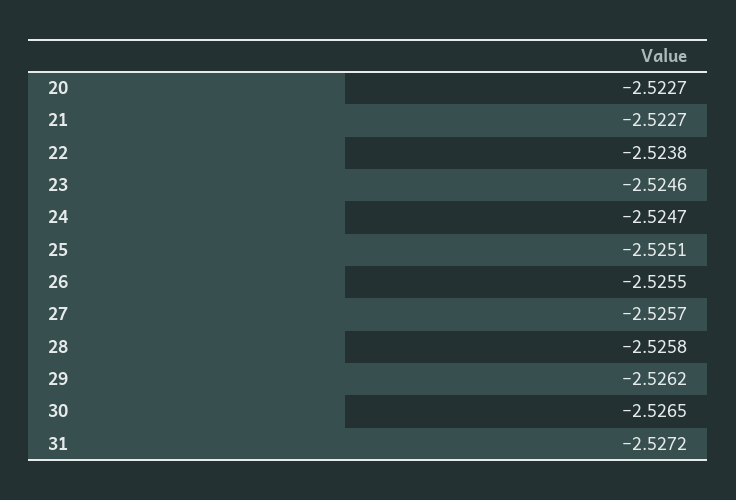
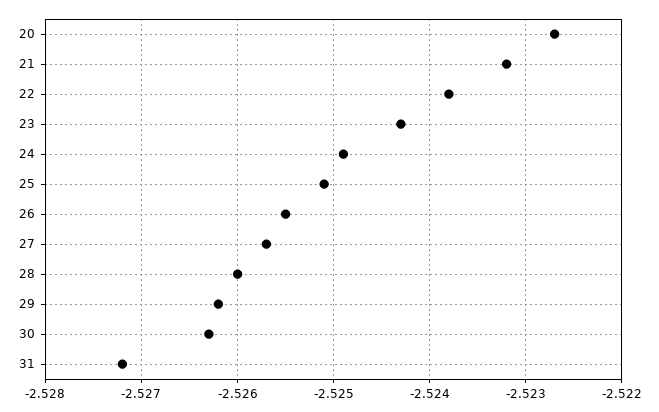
21: -2.5227 -> -2.5232
23: -2.5246 -> -2.5243
24: -2.5247 -> -2.5249
28: -2.5258 -> -2.526
30: -2.5265 -> -2.5263

